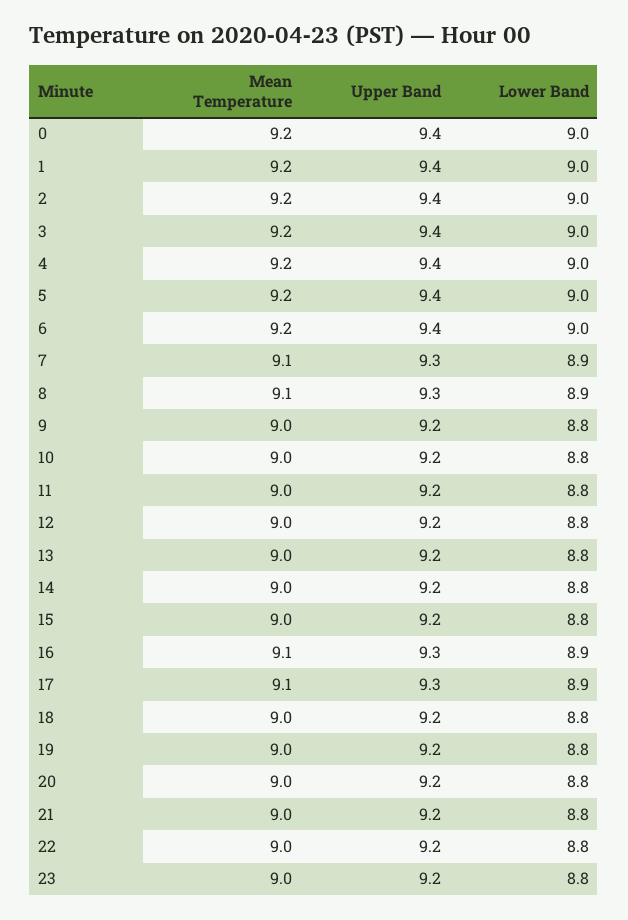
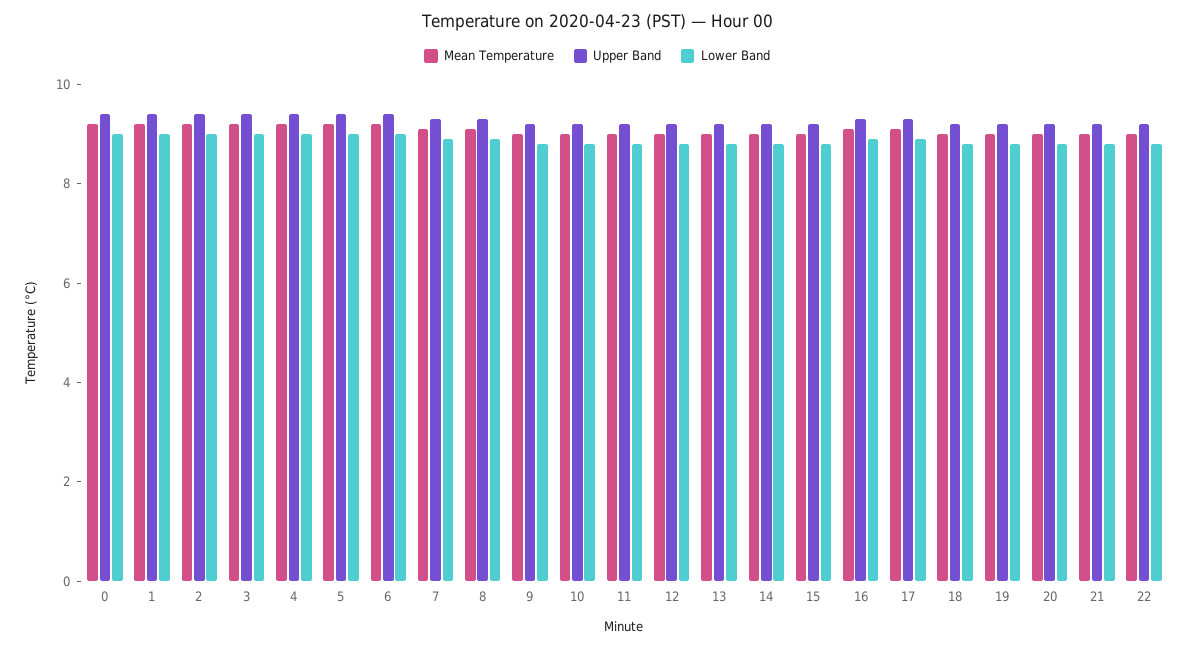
Mean Temperature, 23: 9 -> none
Upper Band, 23: 9.2 -> none
Lower Band, 23: 8.8 -> none

